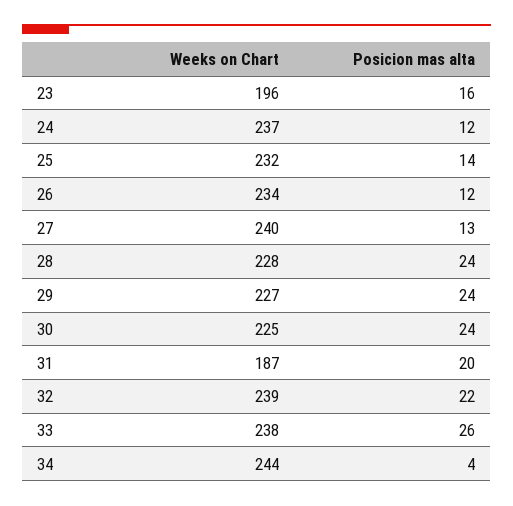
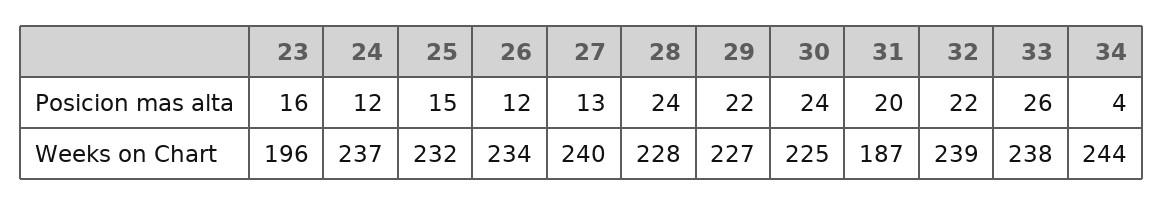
Posicion mas alta, 25: 14 -> 15
Posicion mas alta, 29: 24 -> 22

